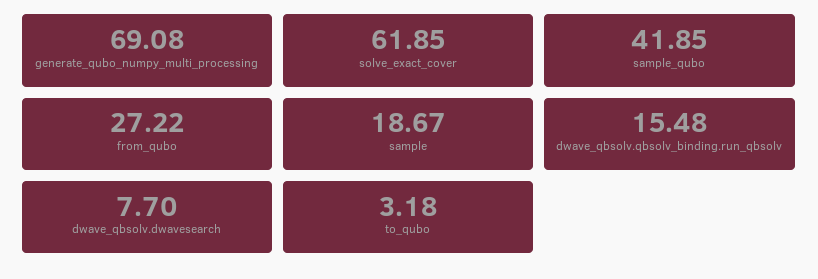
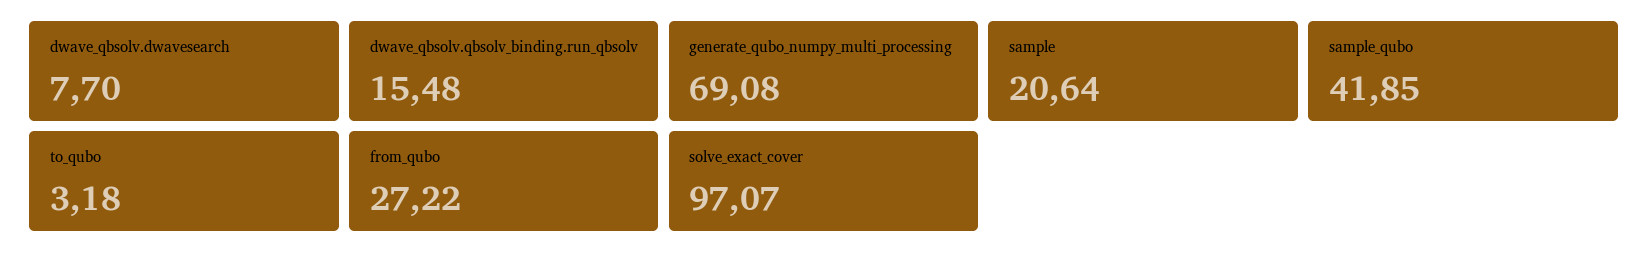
solve_exact_cover: 61.85 -> 97.07
sample: 18.67 -> 20.64

